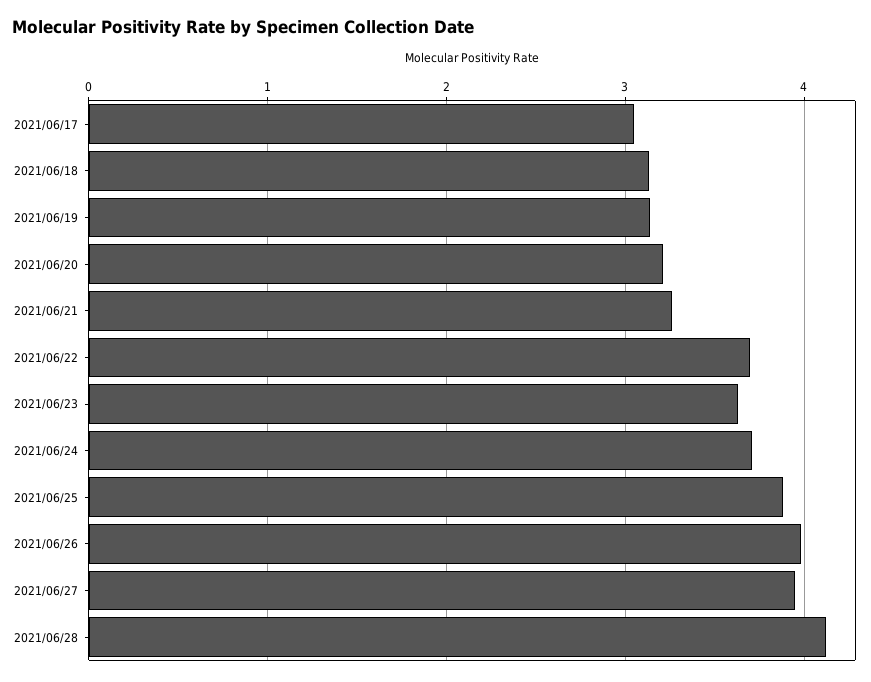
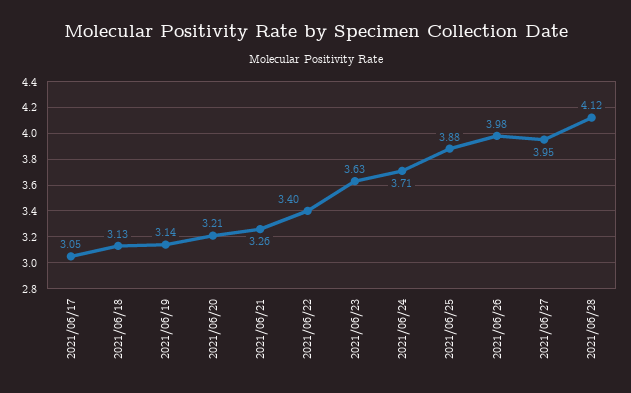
2021/06/22: 3.7 -> 3.4

